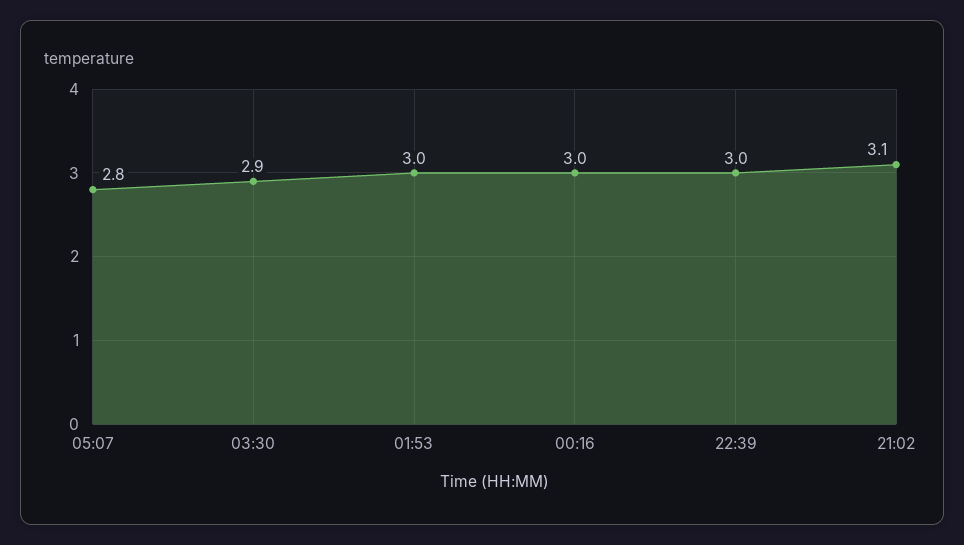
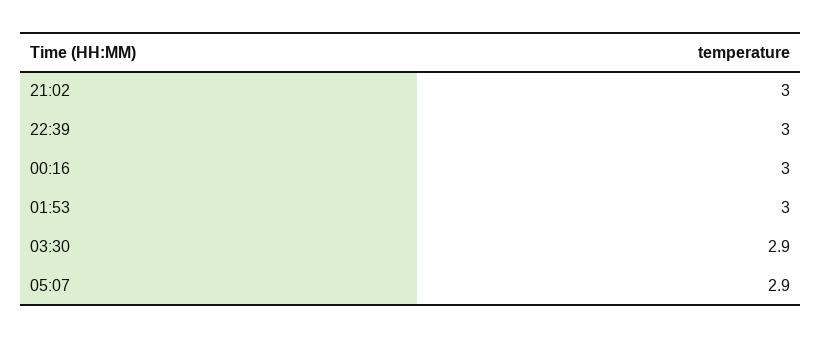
05:07: 2.8 -> 2.9
21:02: 3.1 -> 3

